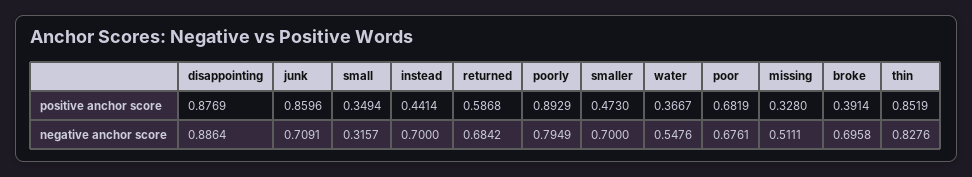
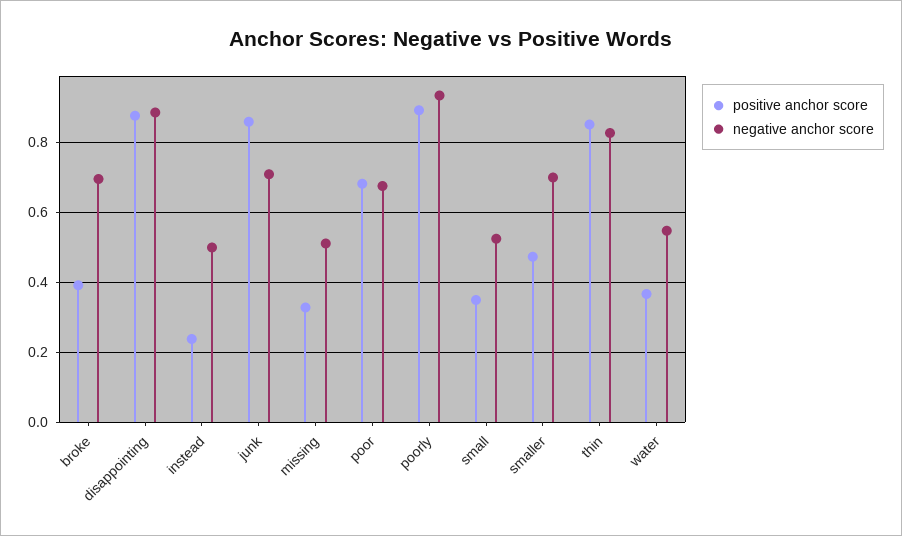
positive anchor score, instead: 0.4414 -> 0.24
positive anchor score, returned: 0.5868 -> none
negative anchor score, small: 0.3157 -> 0.52
negative anchor score, instead: 0.7 -> 0.5
negative anchor score, returned: 0.6842 -> none
negative anchor score, poorly: 0.7949 -> 0.94

